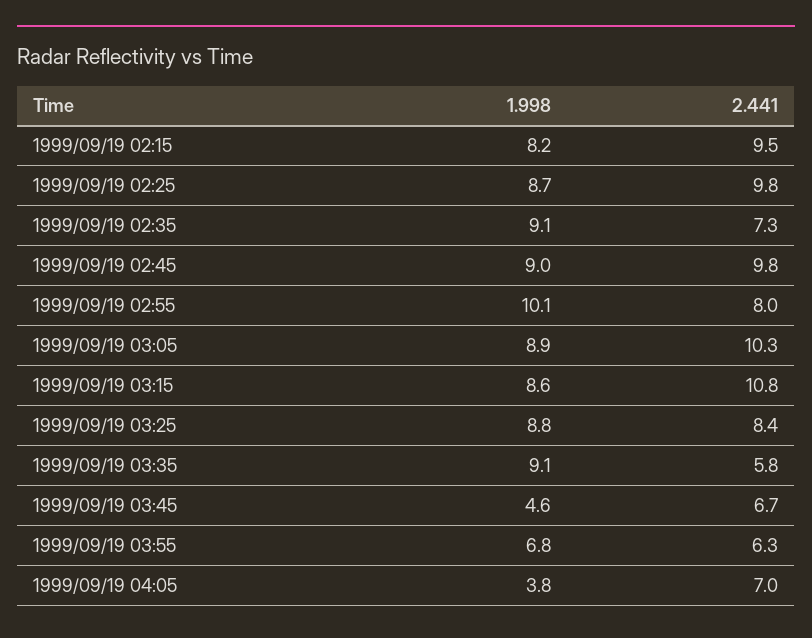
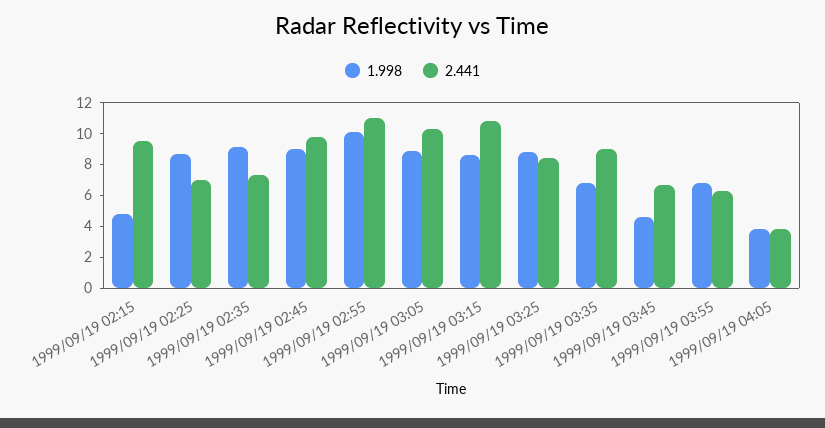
1.998, 1999/09/19 02:15: 8.2 -> 5
2.441, 1999/09/19 02:25: 9.8 -> 7
2.441, 1999/09/19 02:55: 8 -> 11
1.998, 1999/09/19 03:35: 9.1 -> 7
2.441, 1999/09/19 03:35: 5.8 -> 9
2.441, 1999/09/19 04:05: 7 -> 4

